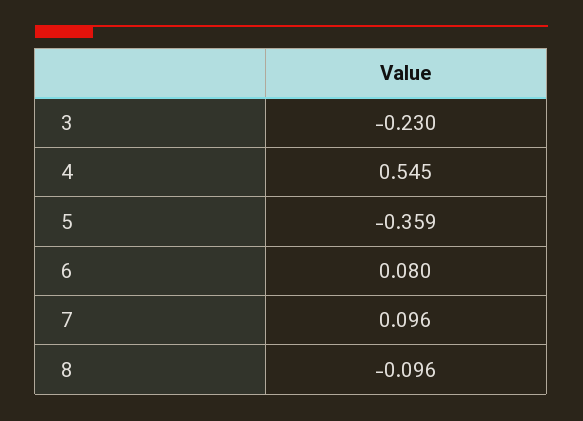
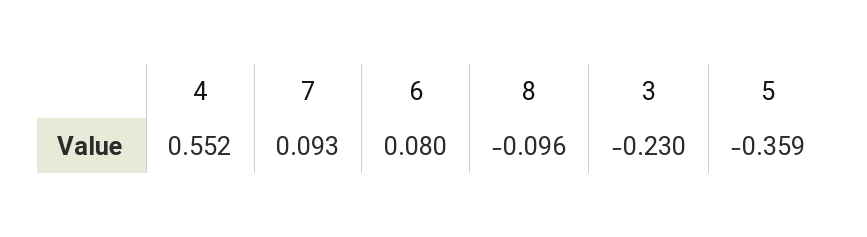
4: 0.545 -> 0.552
7: 0.096 -> 0.093

